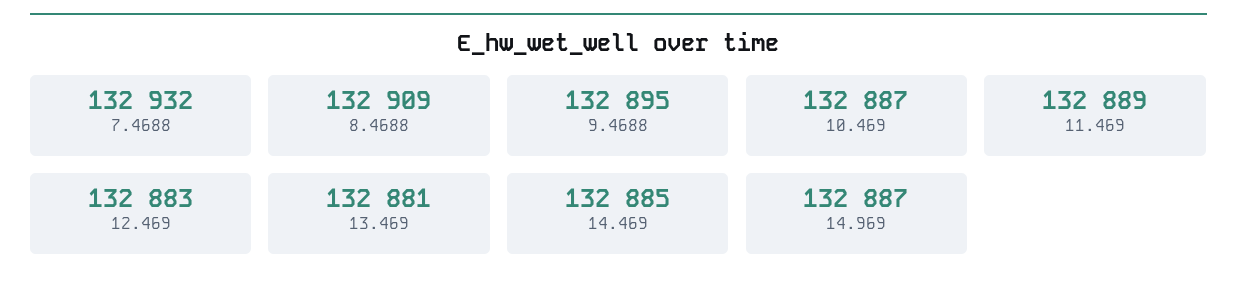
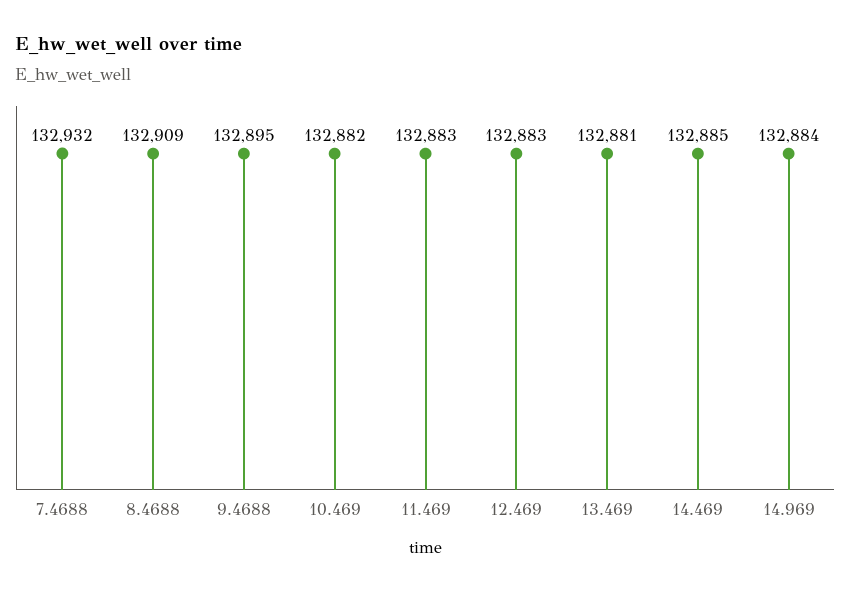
10.469: 132887 -> 132882
11.469: 132889 -> 132883
14.969: 132887 -> 132884

